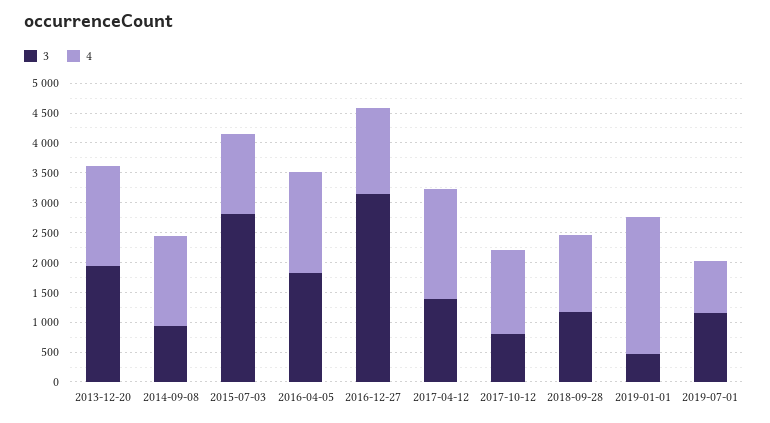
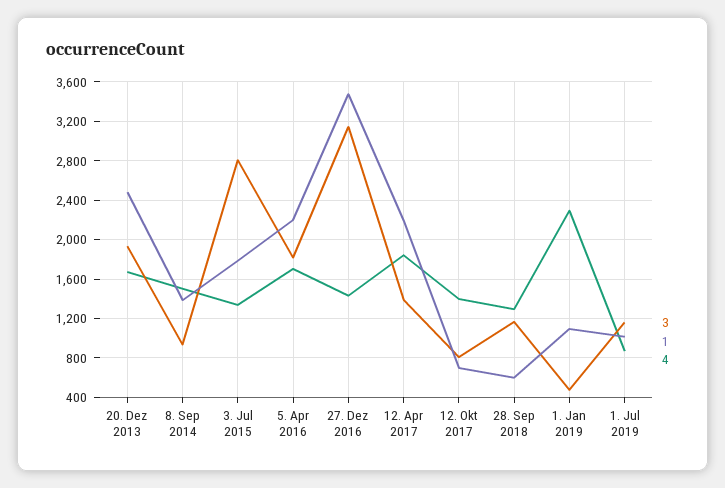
1, 2013-12-20: none -> 2500
1, 2014-09-08: none -> 1400
1, 2015-07-03: none -> 1800
1, 2016-04-05: none -> 2200
1, 2016-12-27: none -> 3500
1, 2017-04-12: none -> 2200
1, 2017-10-12: none -> 700
1, 2018-09-28: none -> 600
1, 2019-01-01: none -> 1100
1, 2019-07-01: none -> 1000

